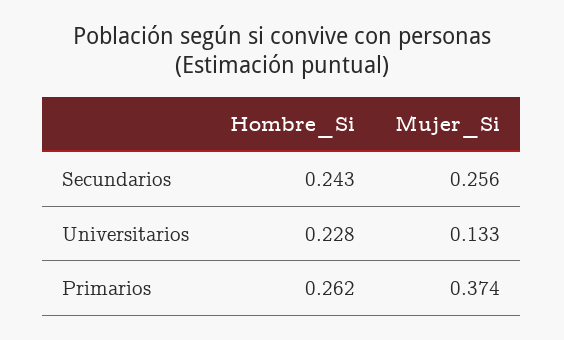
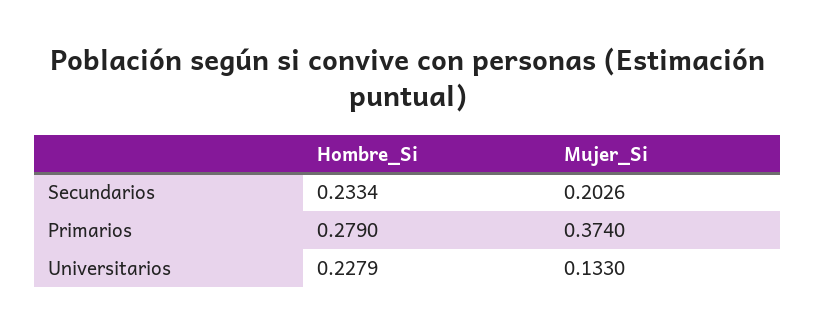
Hombre_Si, Secundarios: 0.243 -> 0.2334
Mujer_Si, Secundarios: 0.256 -> 0.2026
Hombre_Si, Primarios: 0.262 -> 0.279

